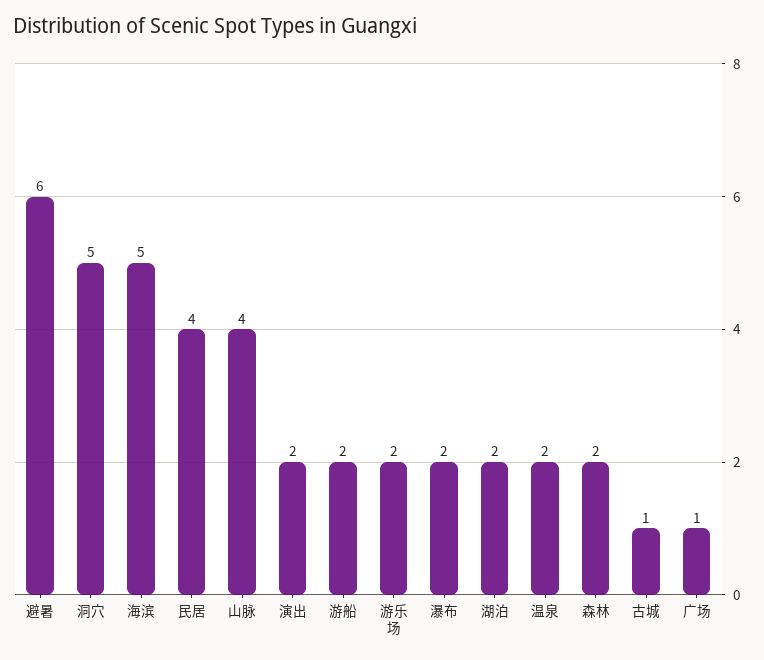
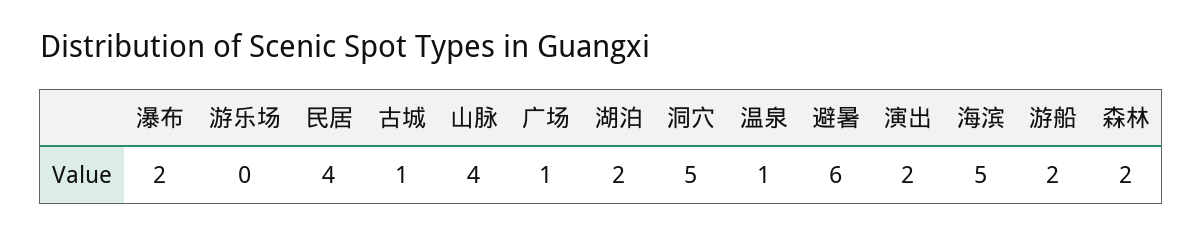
游乐场: 2 -> 0
温泉: 2 -> 1

